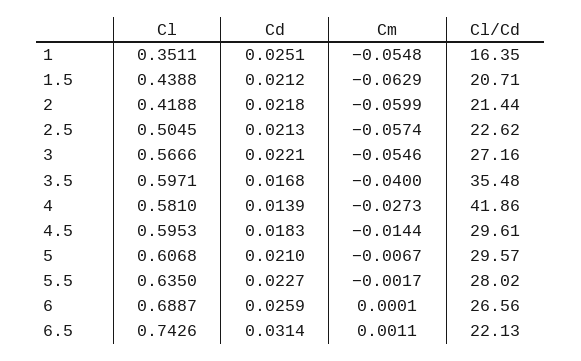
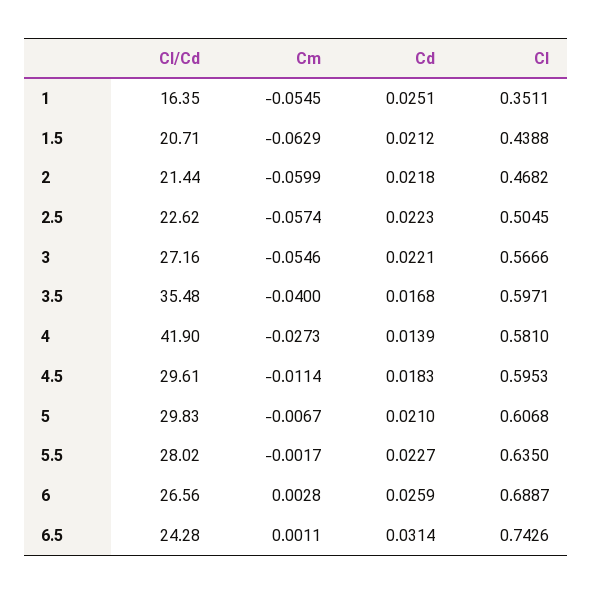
Cm, 1: -0.0548 -> -0.0545
Cl, 2: 0.4188 -> 0.4682
Cd, 2.5: 0.0213 -> 0.0223
Cl/Cd, 4: 41.86 -> 41.9
Cm, 4.5: -0.0144 -> -0.0114
Cl/Cd, 5: 29.57 -> 29.83
Cm, 6: 0.0001 -> 0.0028
Cl/Cd, 6.5: 22.13 -> 24.28

